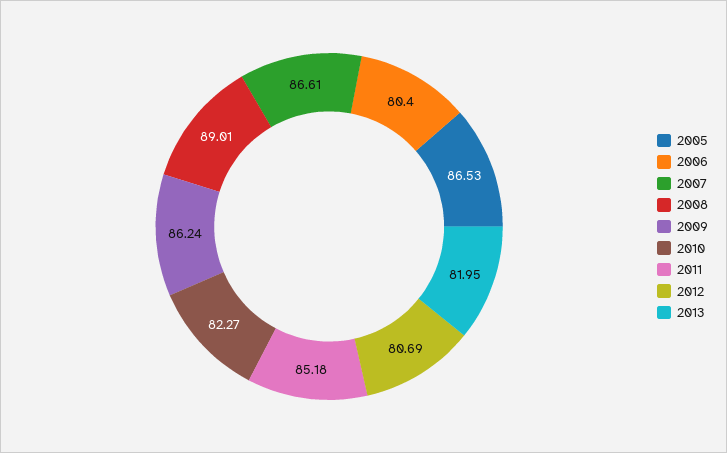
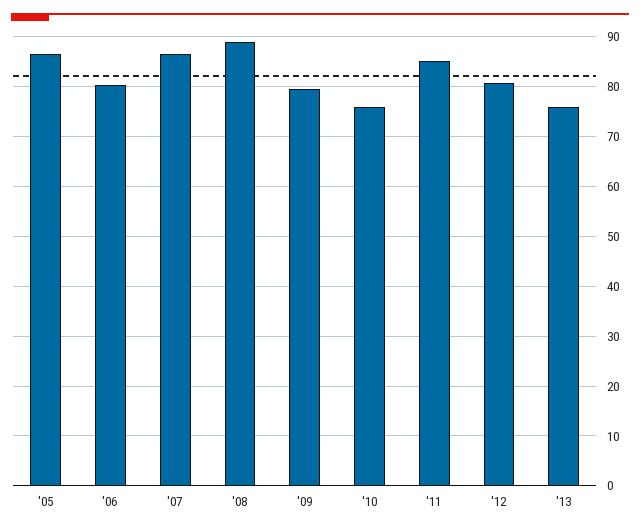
2009: 86.24 -> 80
2010: 82.27 -> 76
2013: 81.95 -> 76

